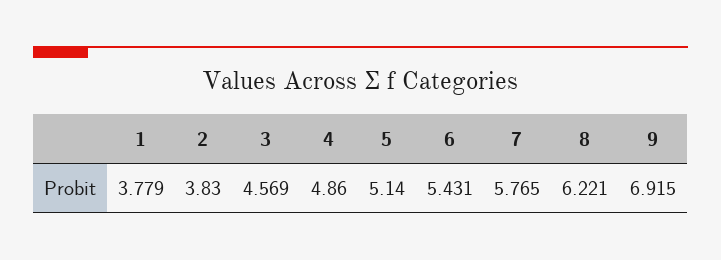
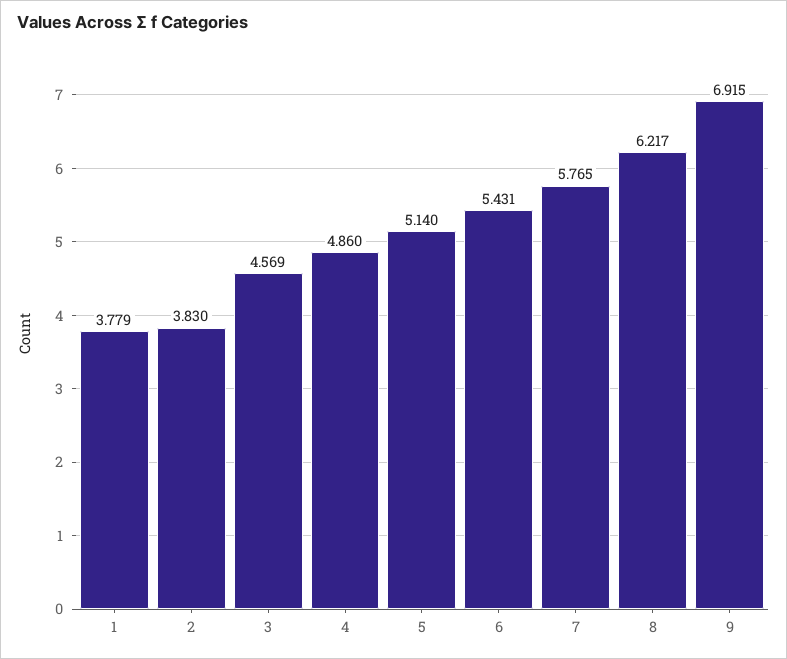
8: 6.221 -> 6.217

